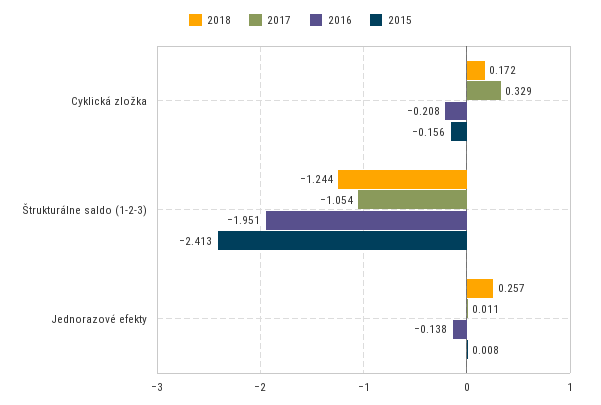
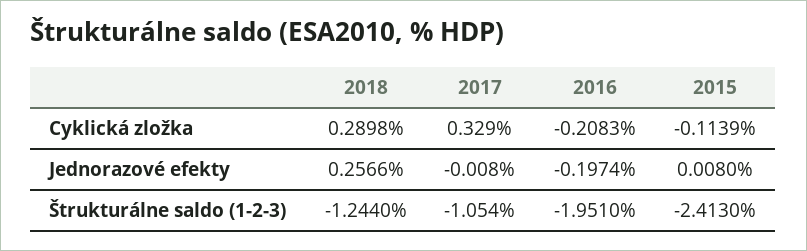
2018, Cyklická zložka: 0.172 -> 0.2898
2015, Cyklická zložka: -0.156 -> -0.1139
2017, Jednorazové efekty: 0.011 -> -0.008
2016, Jednorazové efekty: -0.138 -> -0.1974

